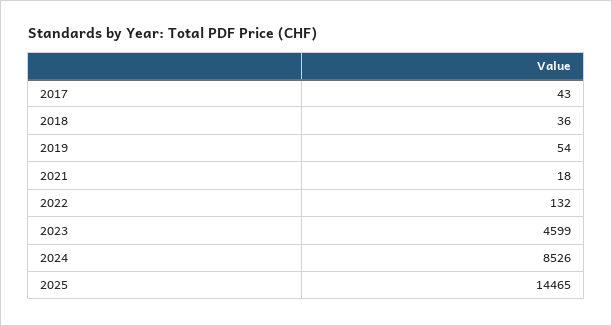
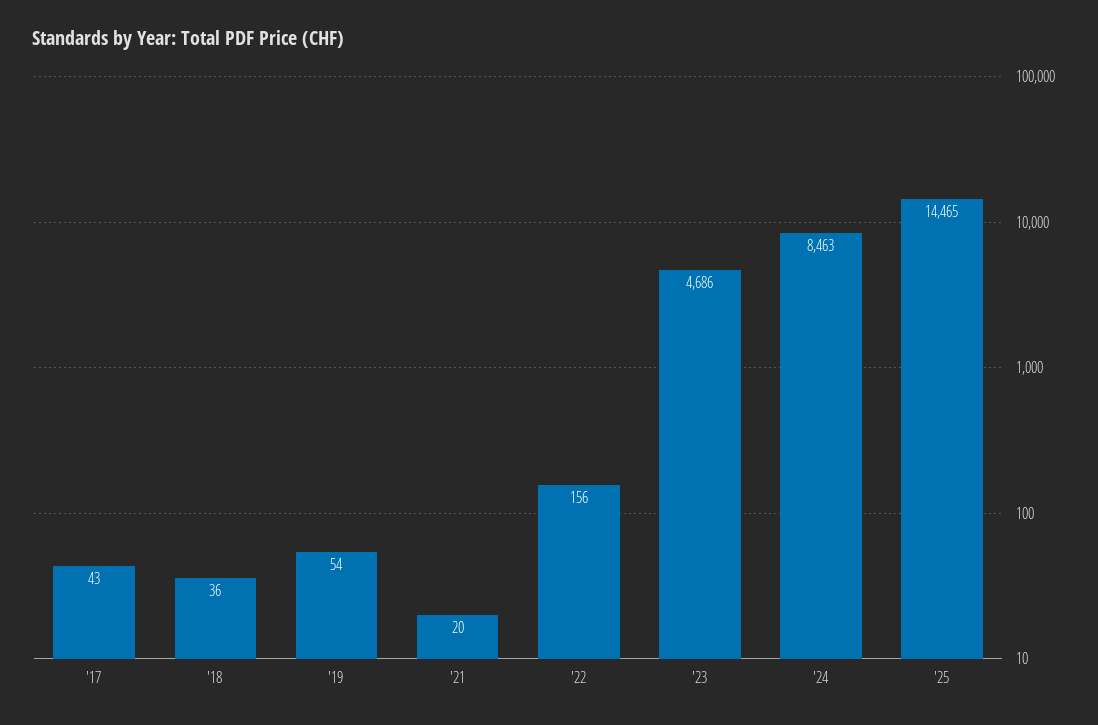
2021: 18 -> 20
2022: 132 -> 156
2023: 4599 -> 4686
2024: 8526 -> 8463

